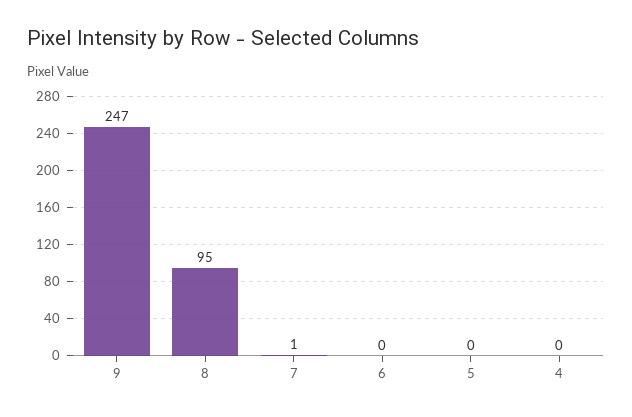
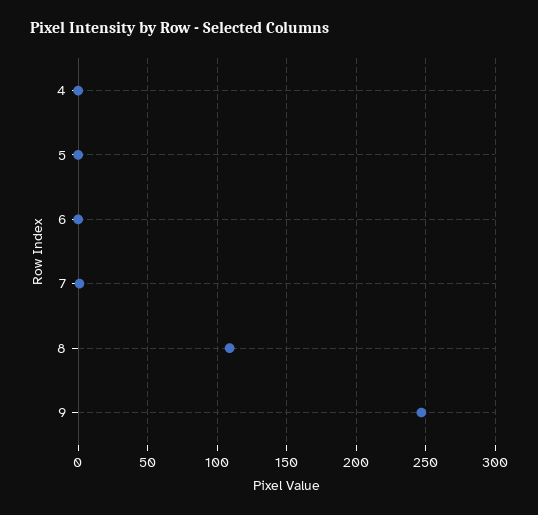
8: 95 -> 110

